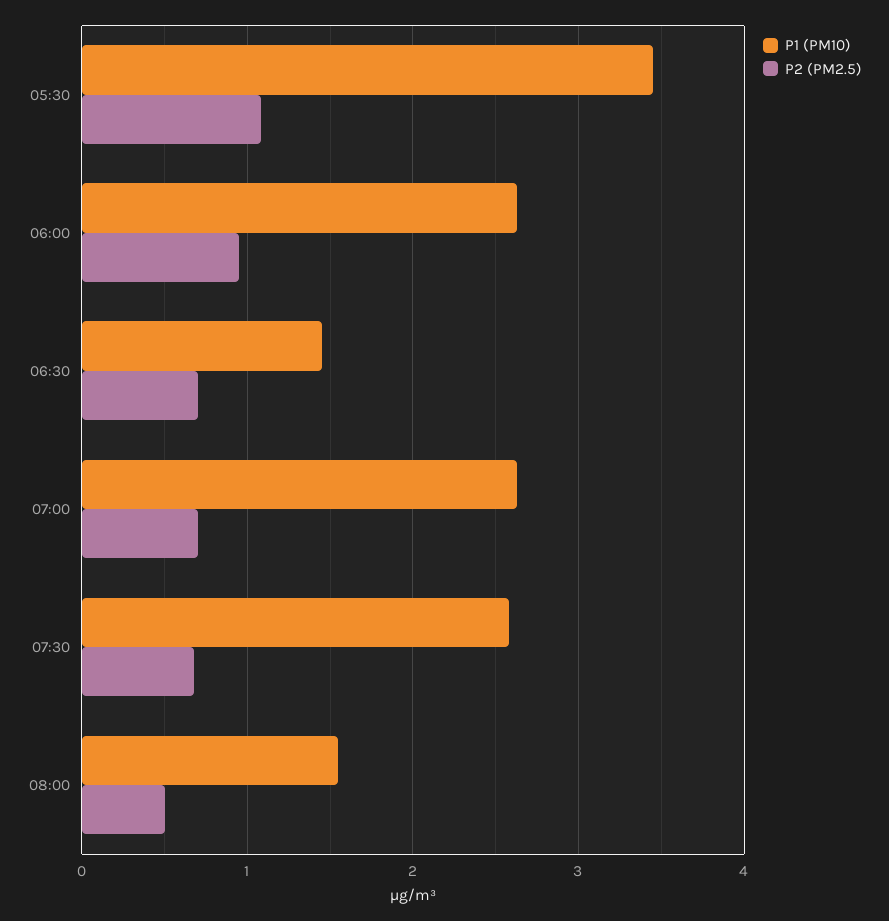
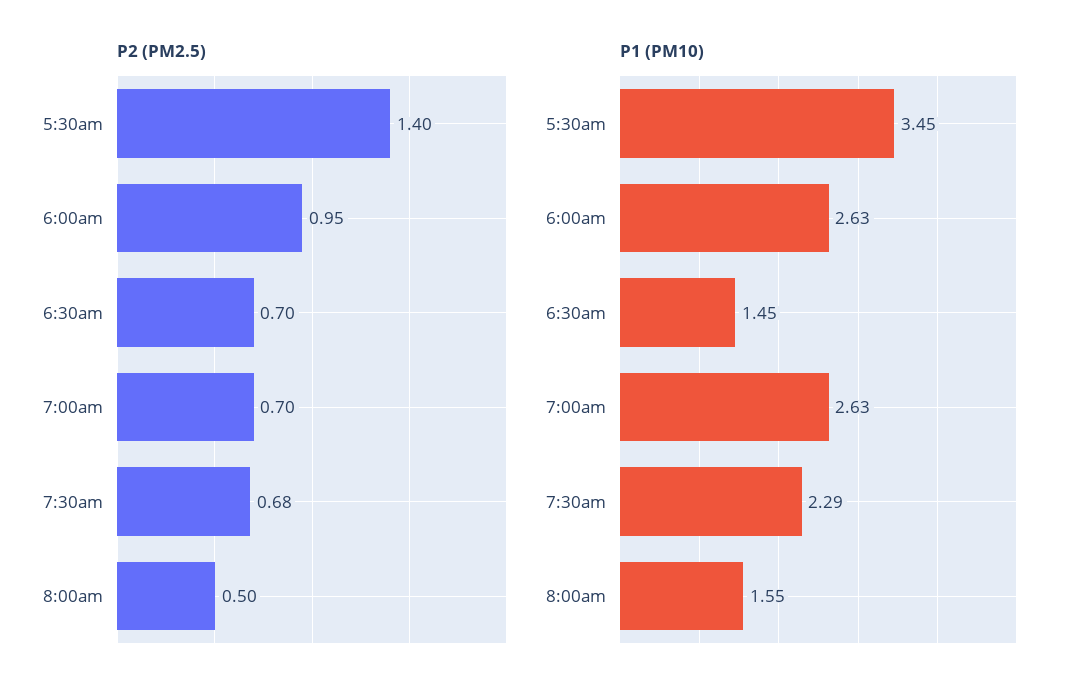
P2 (PM2.5), 05:30: 1.1 -> 1.4
P1 (PM10), 07:30: 2.6 -> 2.29

